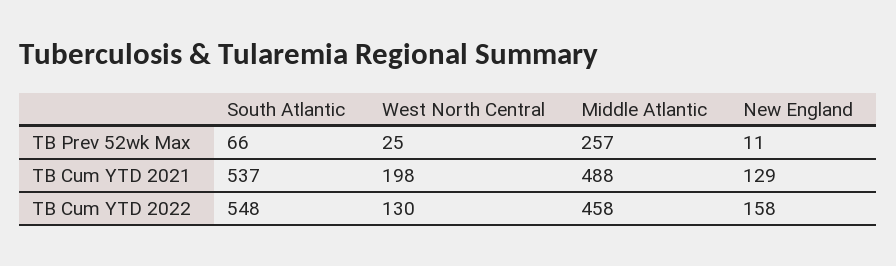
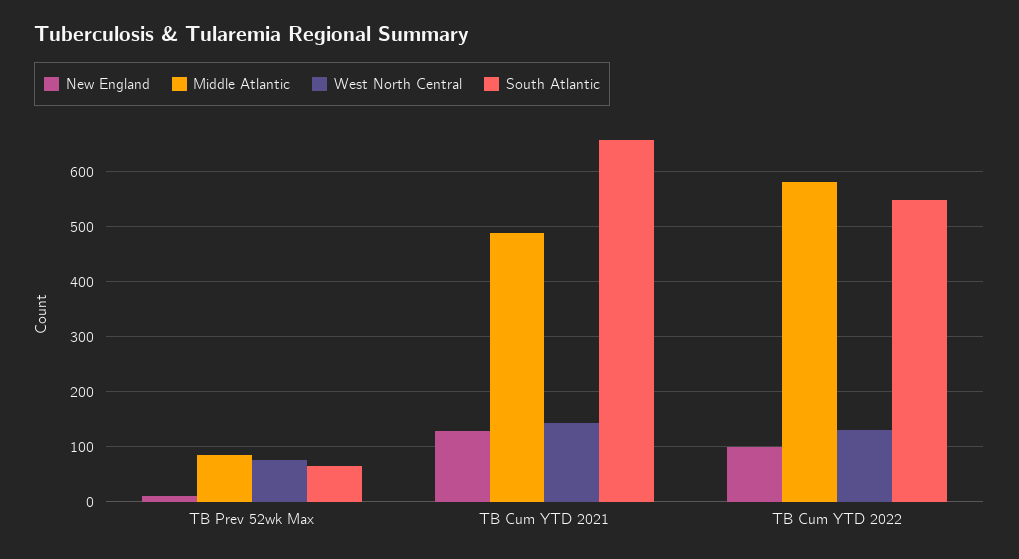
West North Central, TB Prev 52wk Max: 25 -> 80
Middle Atlantic, TB Prev 52wk Max: 257 -> 80
South Atlantic, TB Cum YTD 2021: 537 -> 660
West North Central, TB Cum YTD 2021: 198 -> 140
Middle Atlantic, TB Cum YTD 2022: 458 -> 580
New England, TB Cum YTD 2022: 158 -> 100

